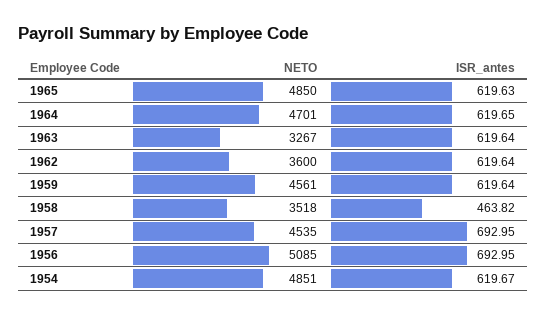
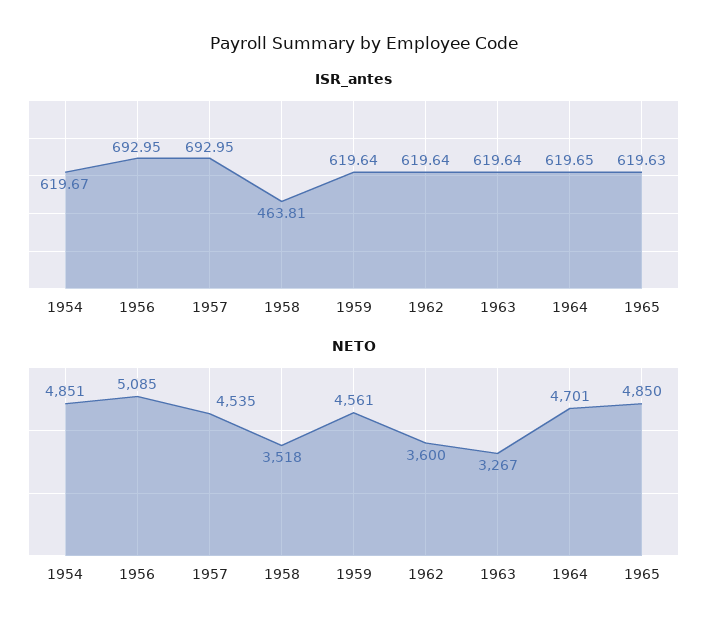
ISR_antes, 1958: 463.82 -> 463.81

